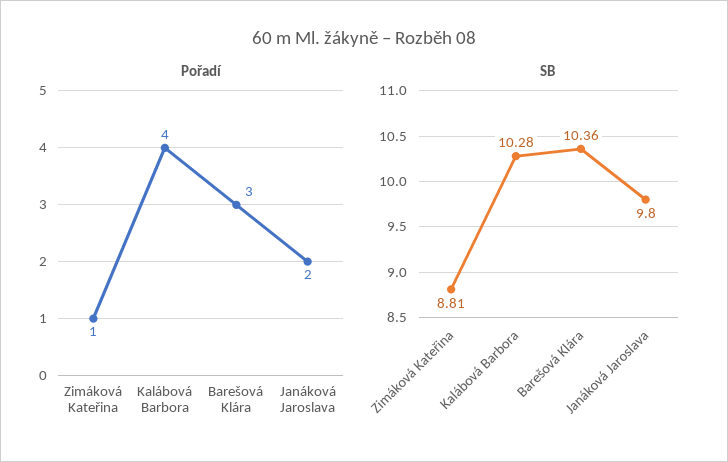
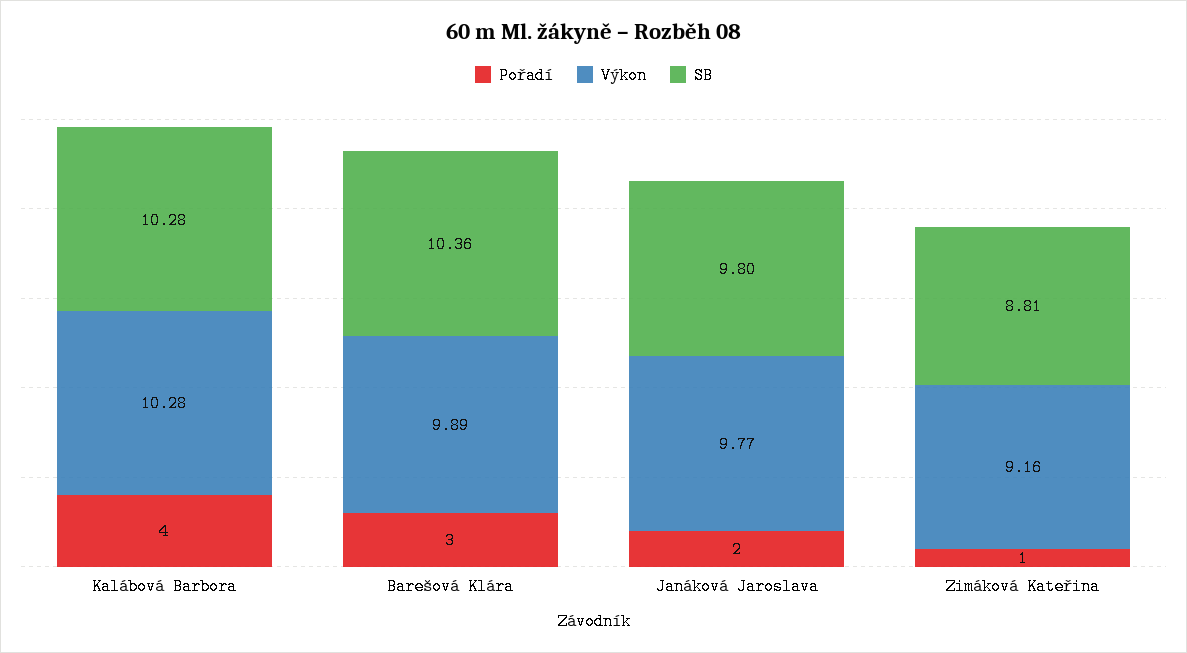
Výkon, Kalábová Barbora: none -> 10.28
Výkon, Barešová Klára: none -> 9.89
Výkon, Janáková Jaroslava: none -> 9.77
Výkon, Zimáková Kateřina: none -> 9.16

